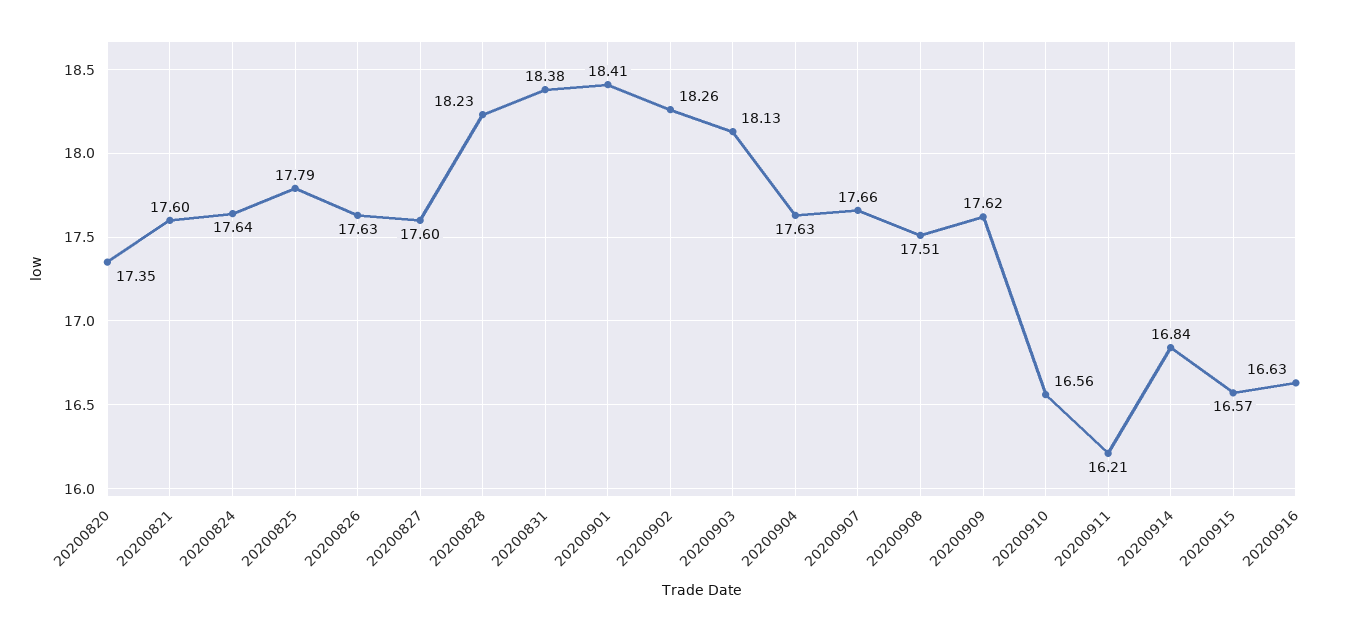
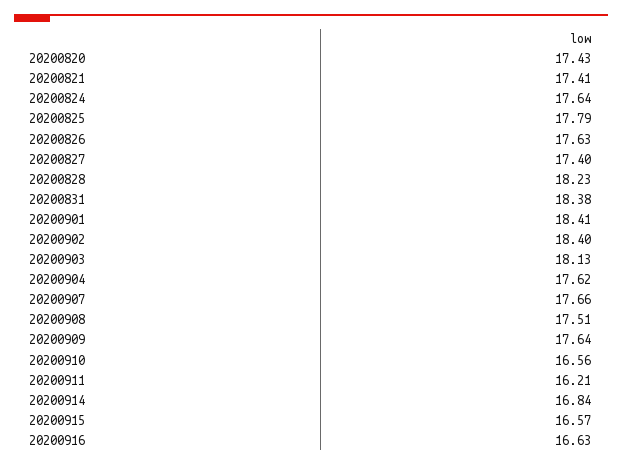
20200820: 17.35 -> 17.43
20200821: 17.6 -> 17.41
20200827: 17.6 -> 17.4
20200902: 18.26 -> 18.4
20200904: 17.63 -> 17.62
20200909: 17.62 -> 17.64

